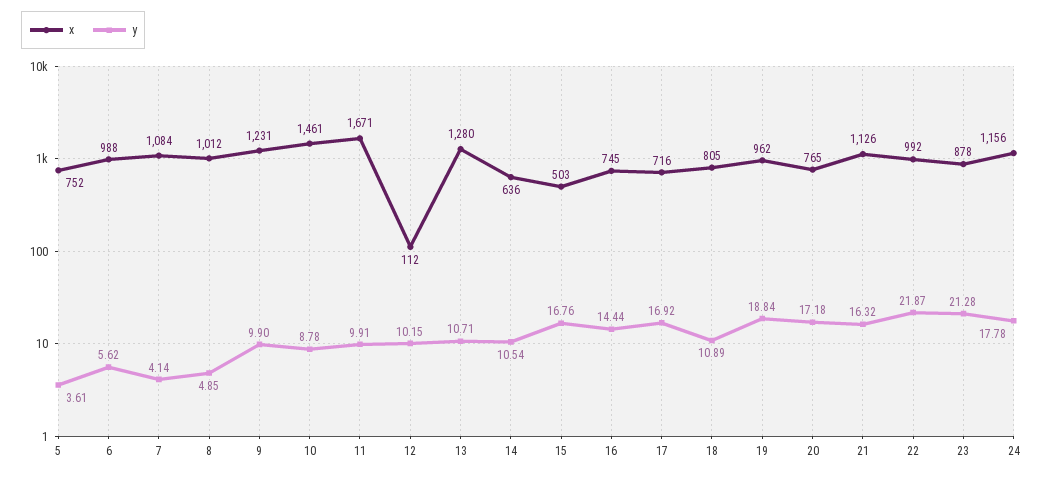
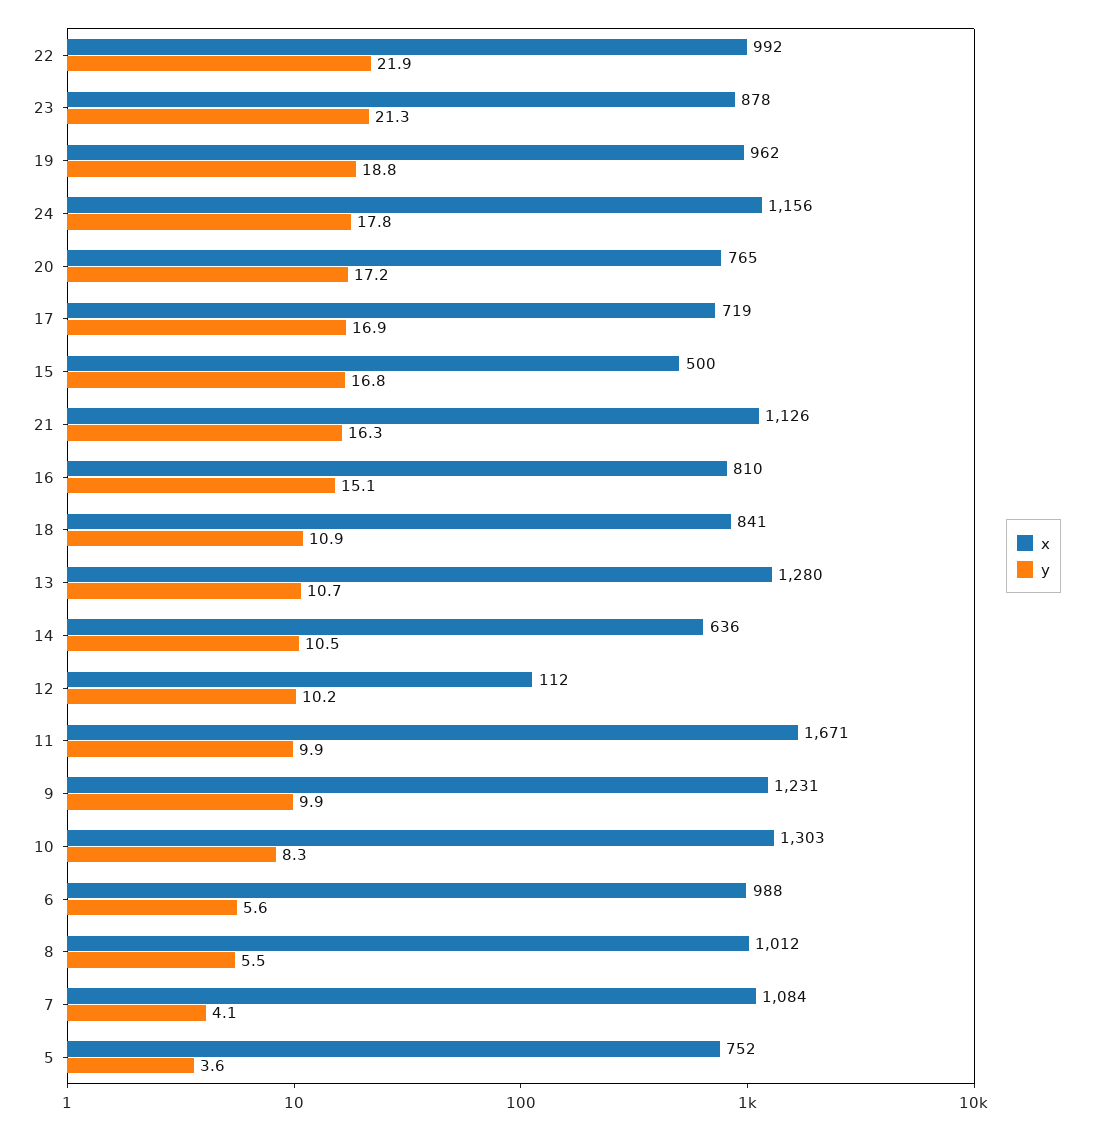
y, 8: 4.85 -> 5.5
x, 10: 1461 -> 1303
y, 10: 8.78 -> 8.3
x, 15: 503 -> 500
x, 16: 745 -> 810
y, 16: 14.44 -> 15.1
x, 17: 716 -> 719
x, 18: 805 -> 841

